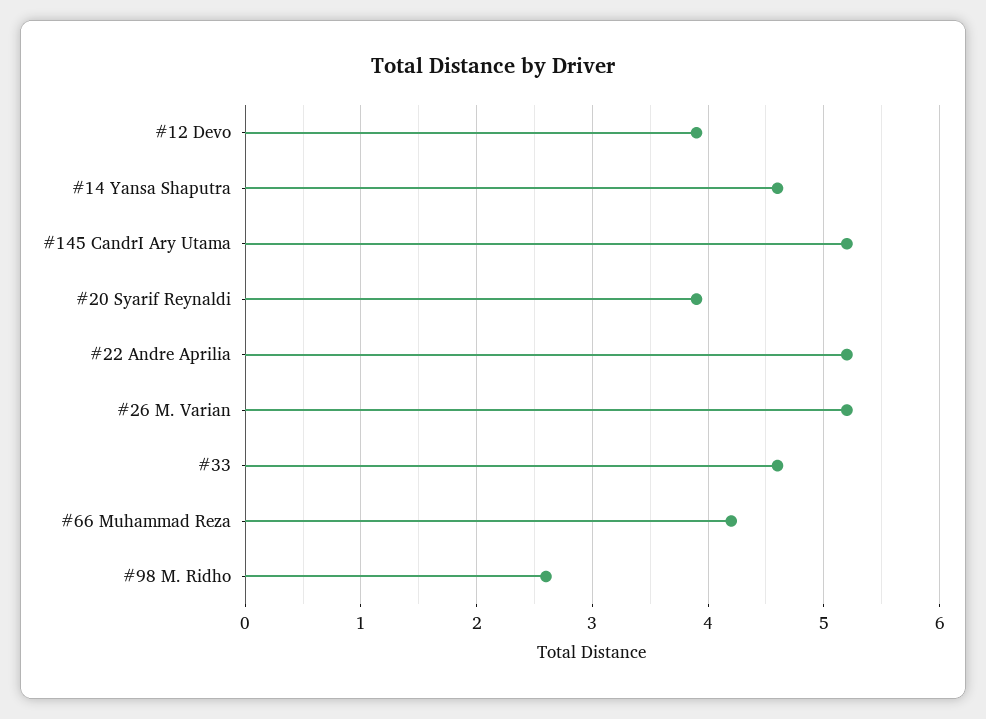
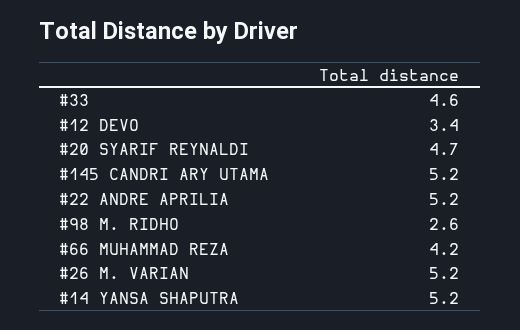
#12 Devo: 3.9 -> 3.4
#14 Yansa Shaputra: 4.6 -> 5.2
#20 Syarif Reynaldi: 3.9 -> 4.7

